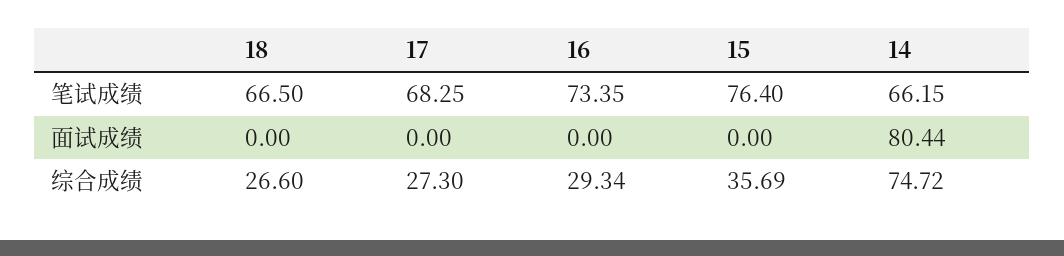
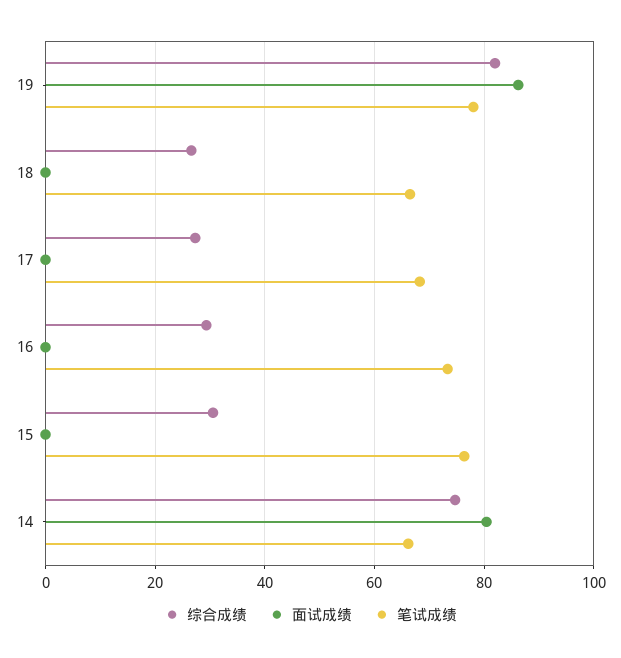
综合成绩, 15: 35.69 -> 30
综合成绩, 19: none -> 82
面试成绩, 19: none -> 86
笔试成绩, 19: none -> 78

